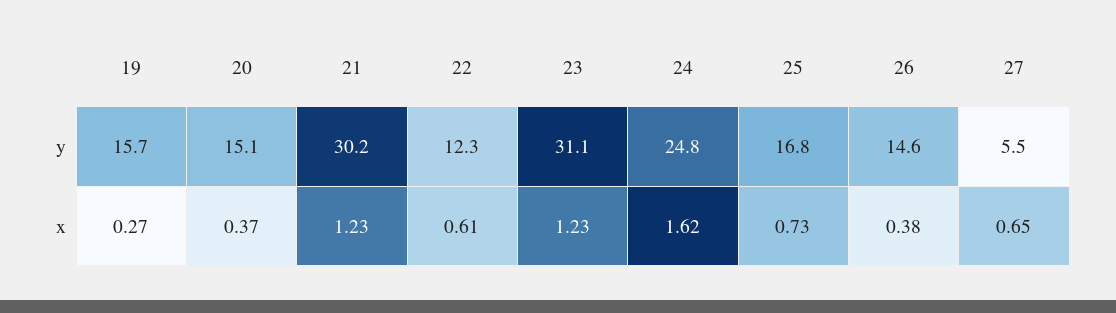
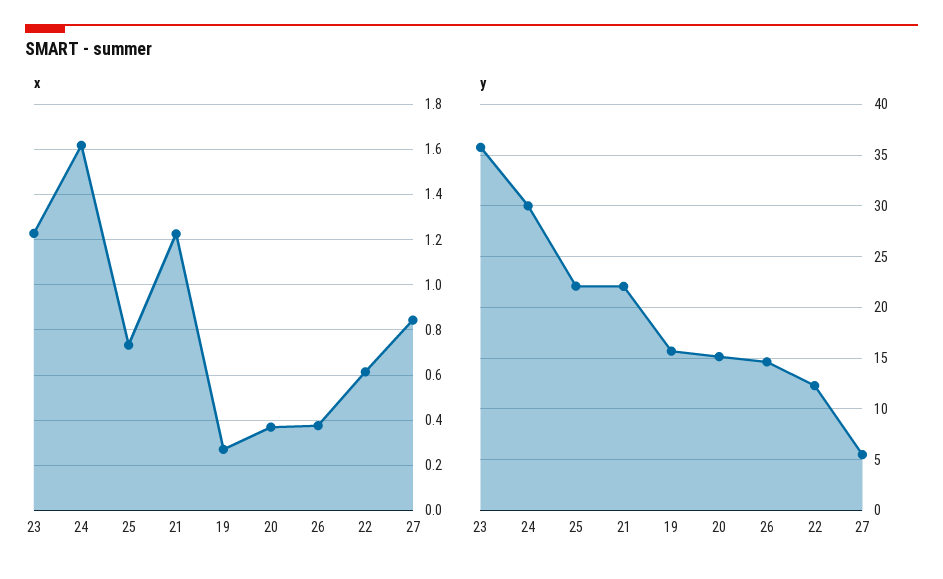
y, 21: 30.2 -> 22
y, 23: 31.1 -> 36
y, 24: 24.8 -> 30
y, 25: 16.8 -> 22
x, 27: 0.65 -> 0.85

